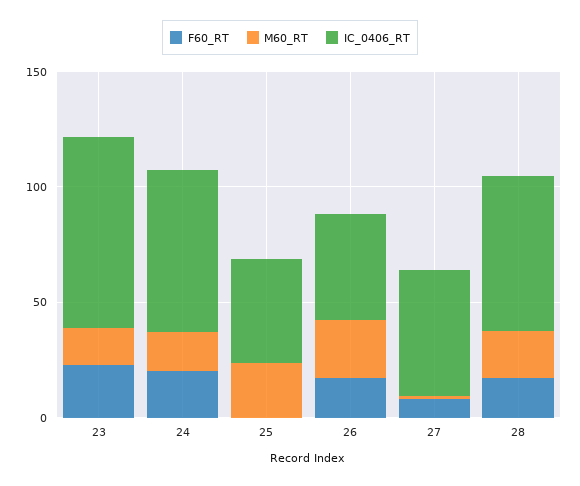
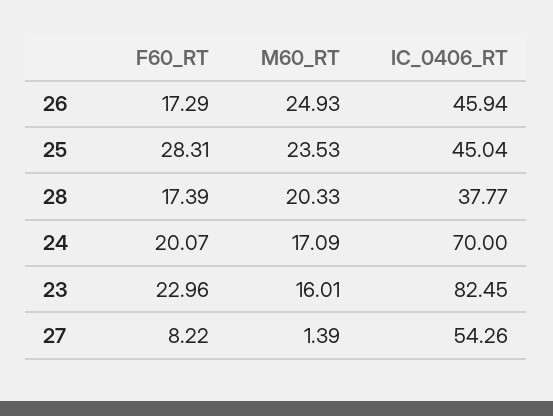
F60_RT, 25: 0 -> 28.31
IC_0406_RT, 28: 70 -> 37.77

